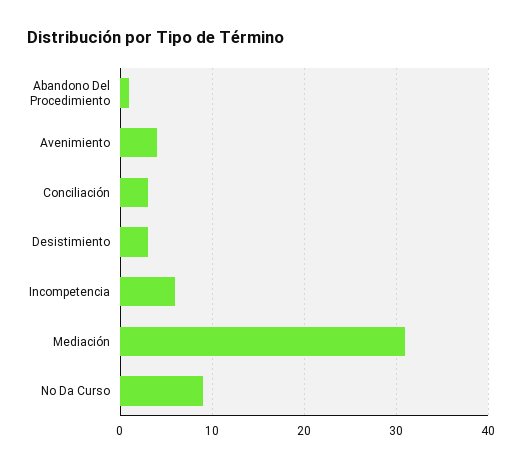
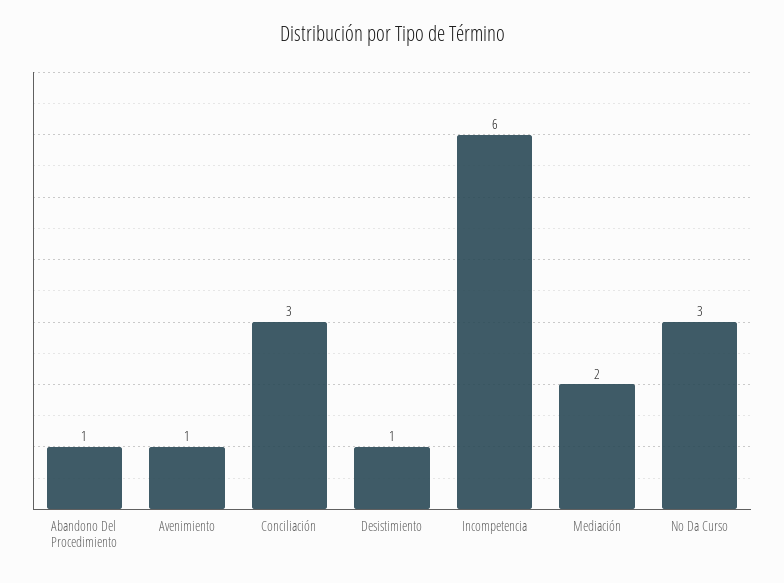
Avenimiento: 4 -> 1
Desistimiento: 3 -> 1
Mediación: 31 -> 2
No Da Curso: 9 -> 3

